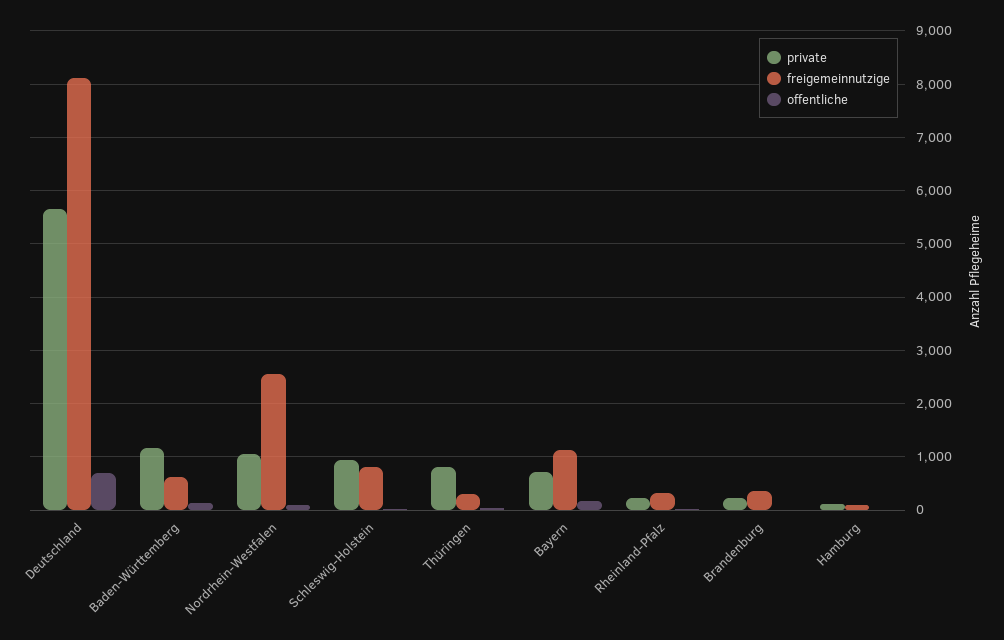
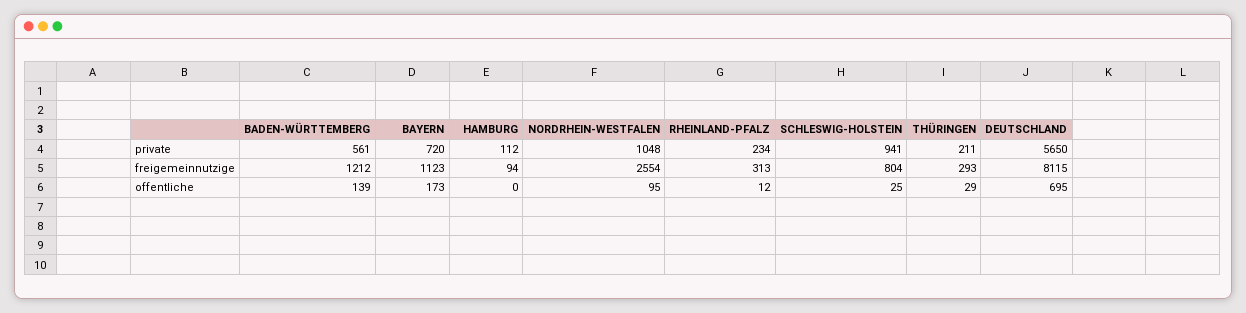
private, Baden-Württemberg: 1200 -> 561
freigemeinnutzige, Baden-Württemberg: 600 -> 1212
private, Thüringen: 800 -> 211
private, Brandenburg: 200 -> none
freigemeinnutzige, Brandenburg: 400 -> none
offentliche, Brandenburg: 0 -> none

